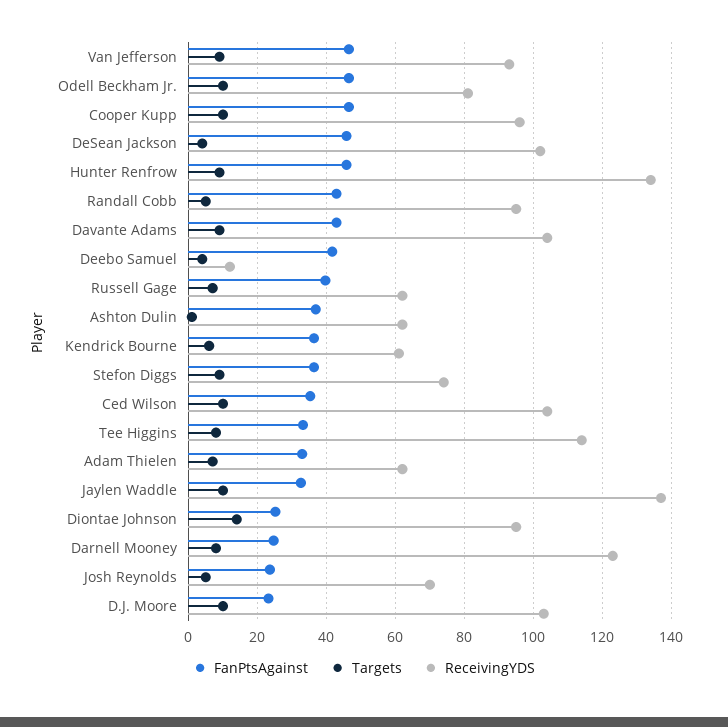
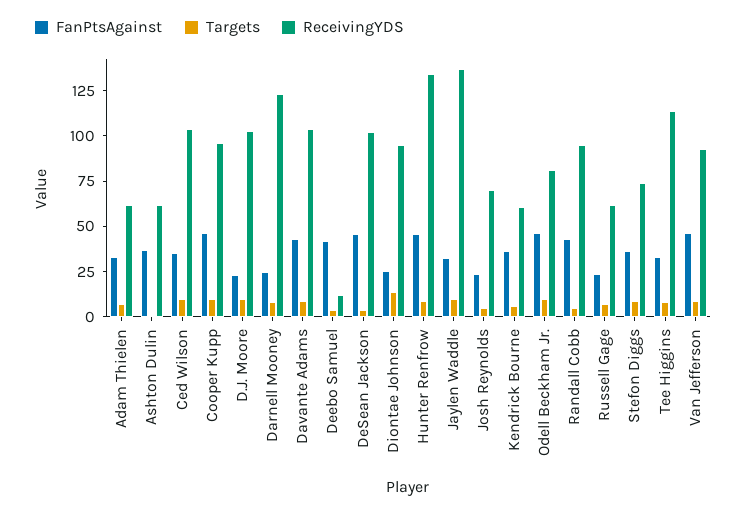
FanPtsAgainst, Russell Gage: 40 -> 25

